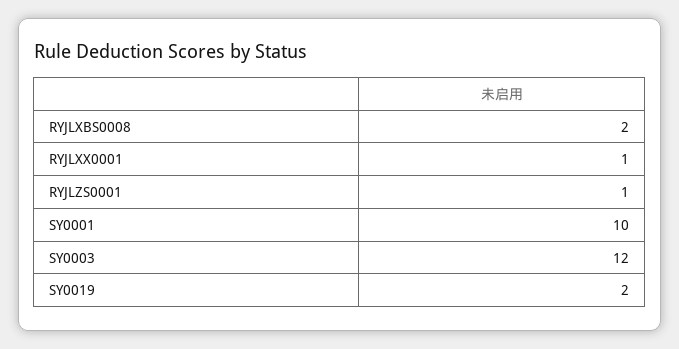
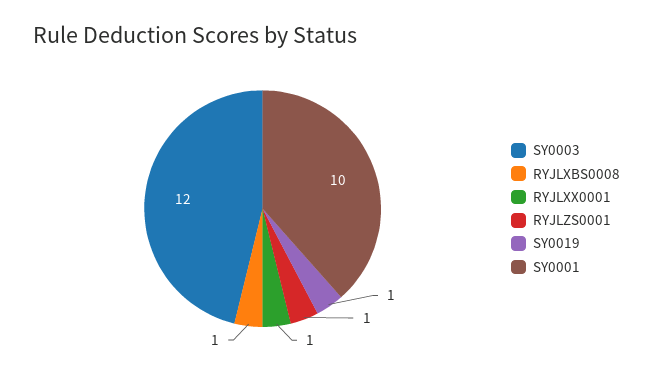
RYJLXBS0008: 2 -> 1
SY0019: 2 -> 1

